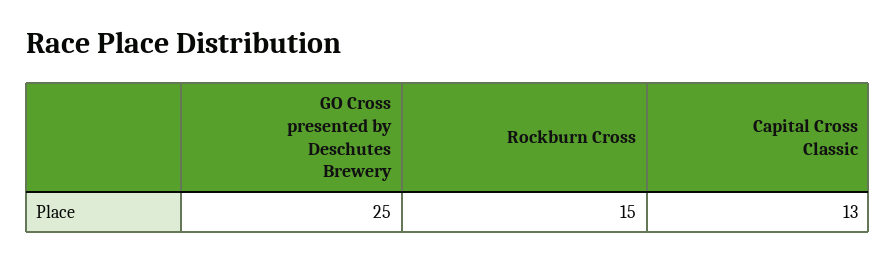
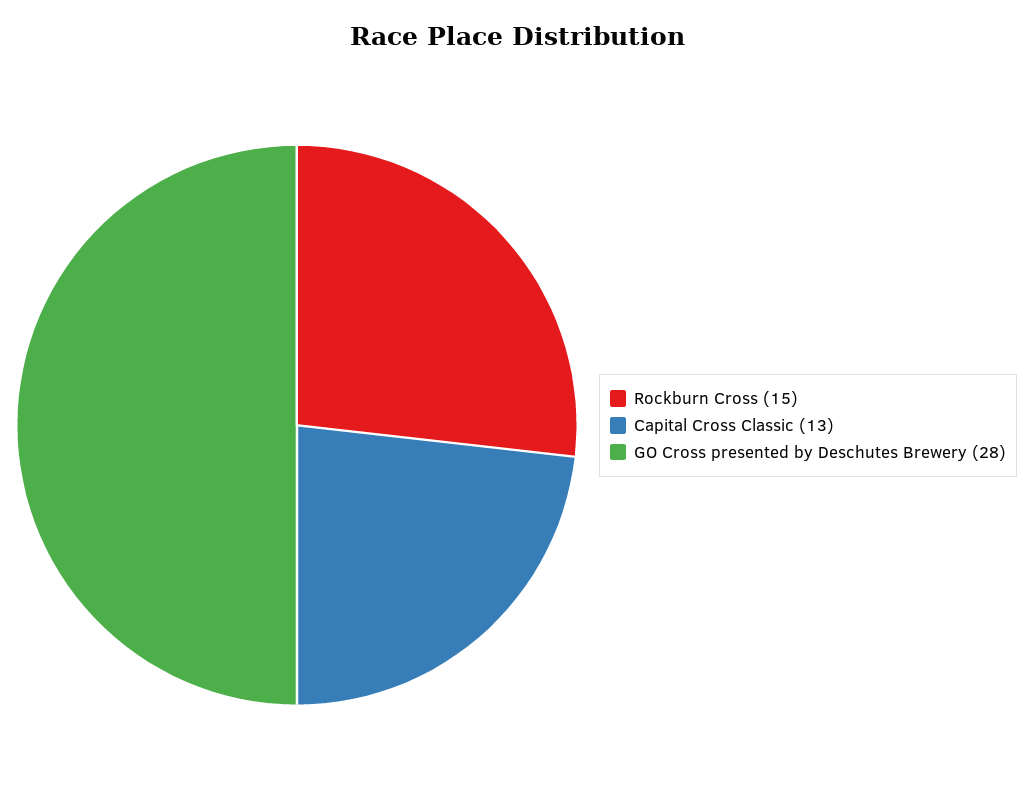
GO Cross presented by Deschutes Brewery: 25 -> 28

